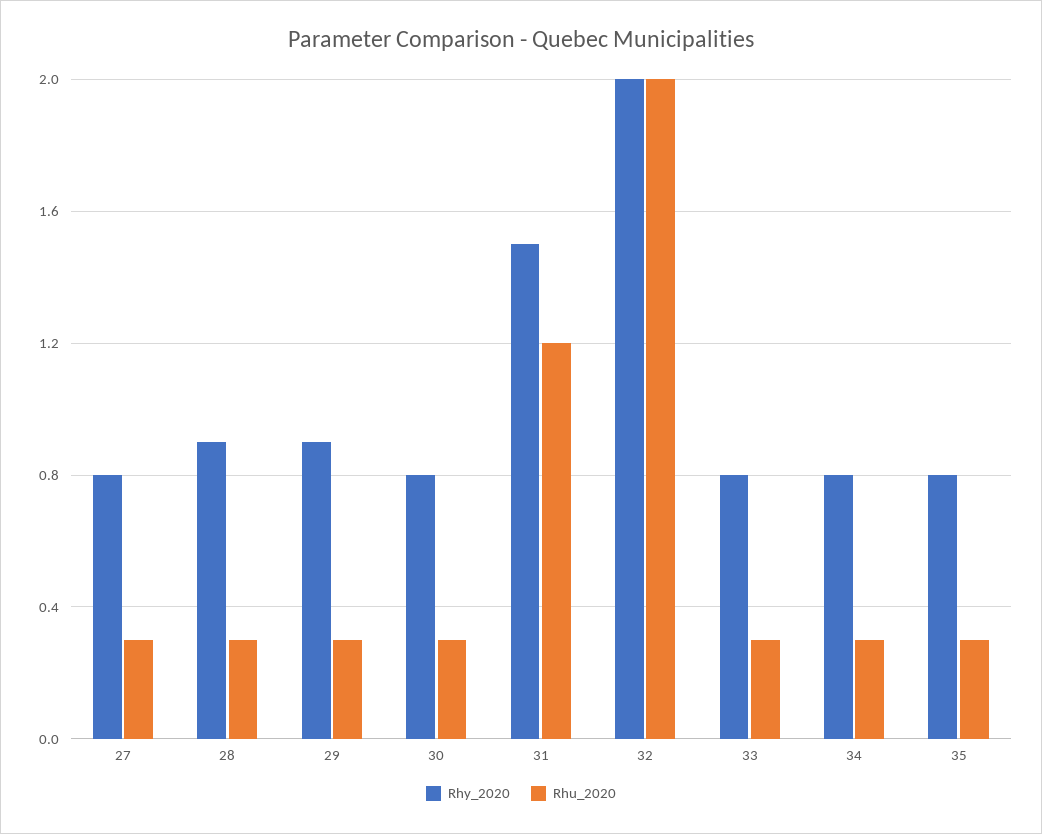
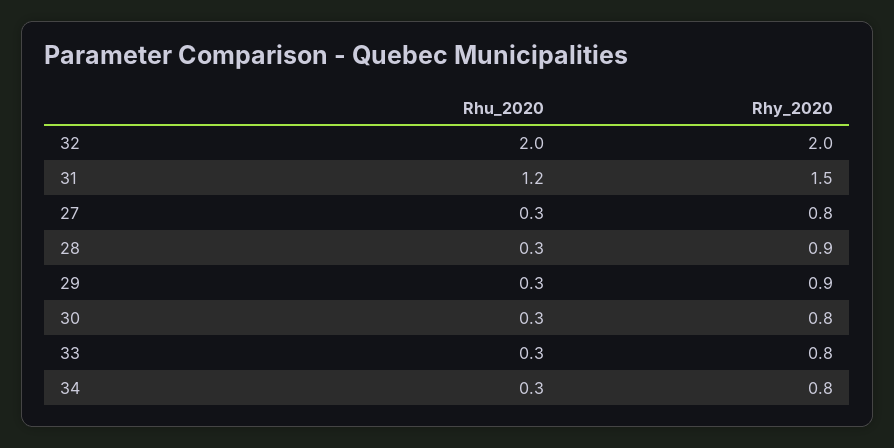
Rhy_2020, 35: 0.8 -> none
Rhu_2020, 35: 0.3 -> none

